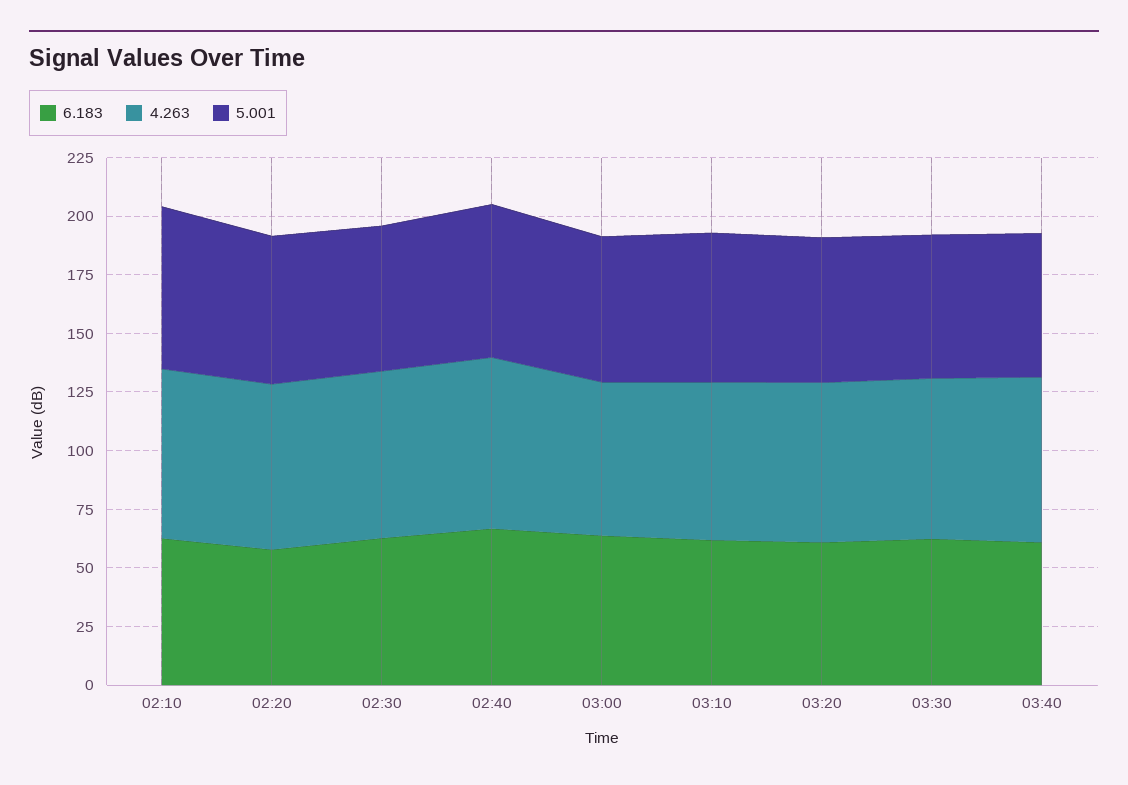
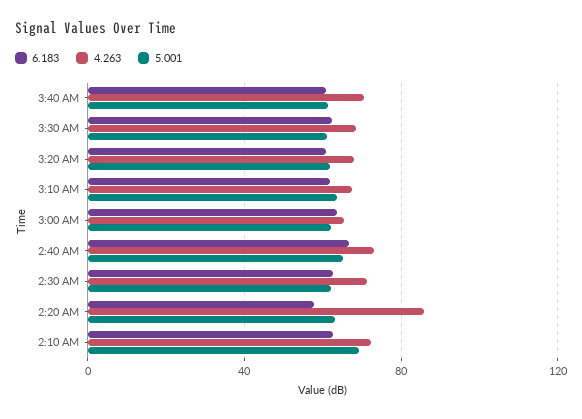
4.263, 02:20: 70 -> 85

